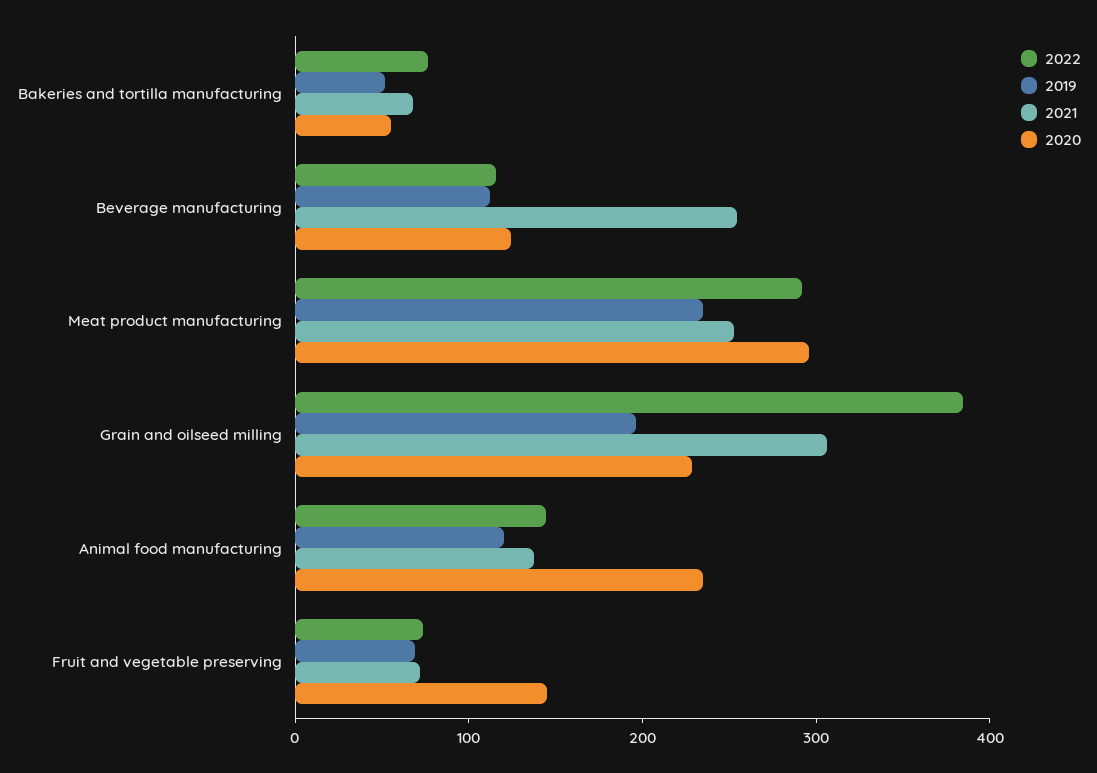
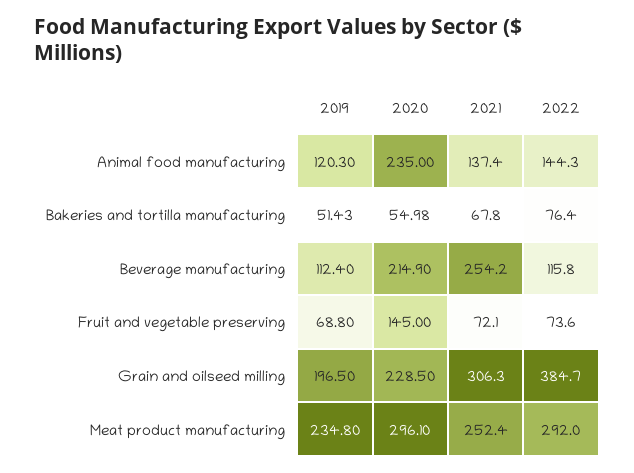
2020, Beverage manufacturing: 120 -> 214.9

